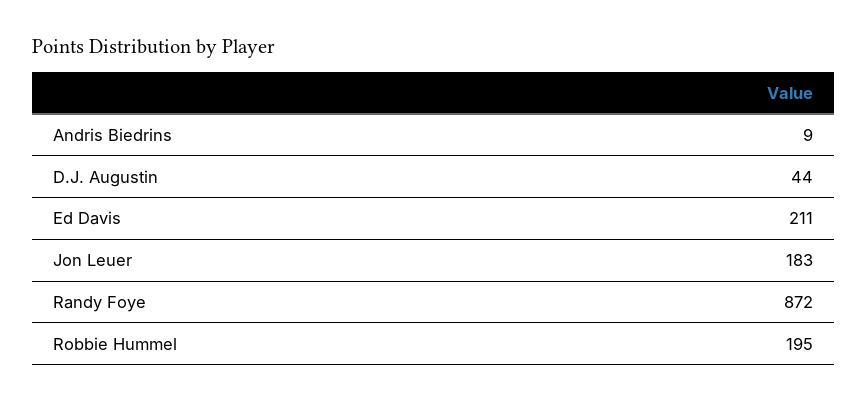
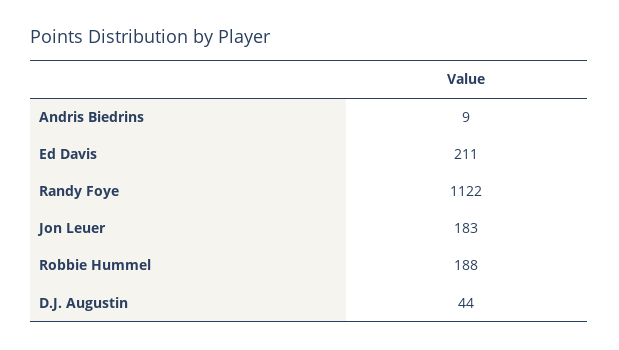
Randy Foye: 872 -> 1122
Robbie Hummel: 195 -> 188

